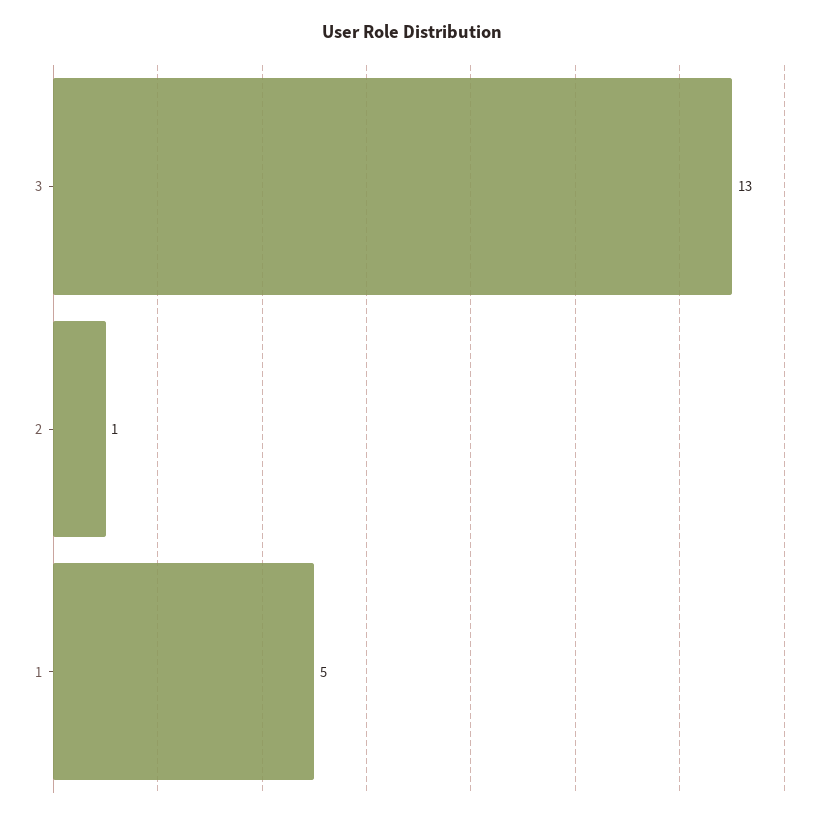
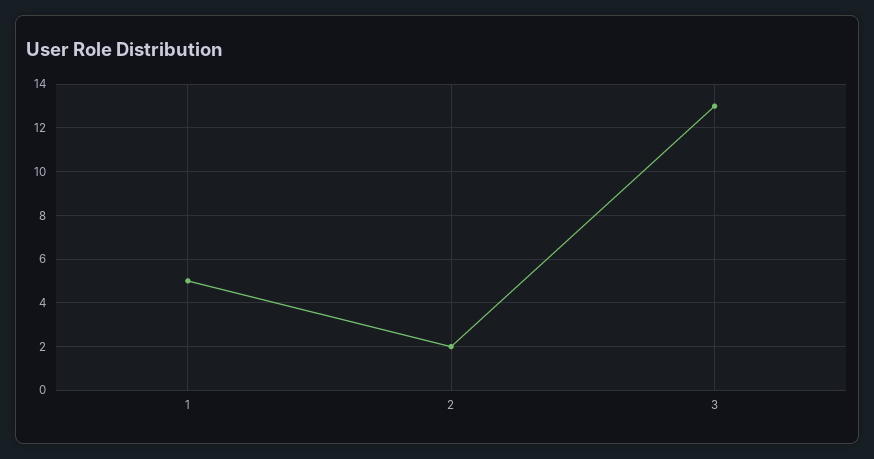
2: 1 -> 2

